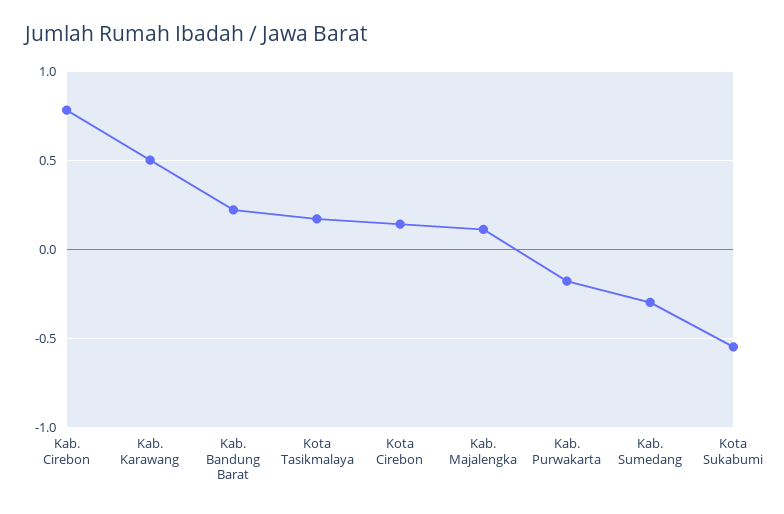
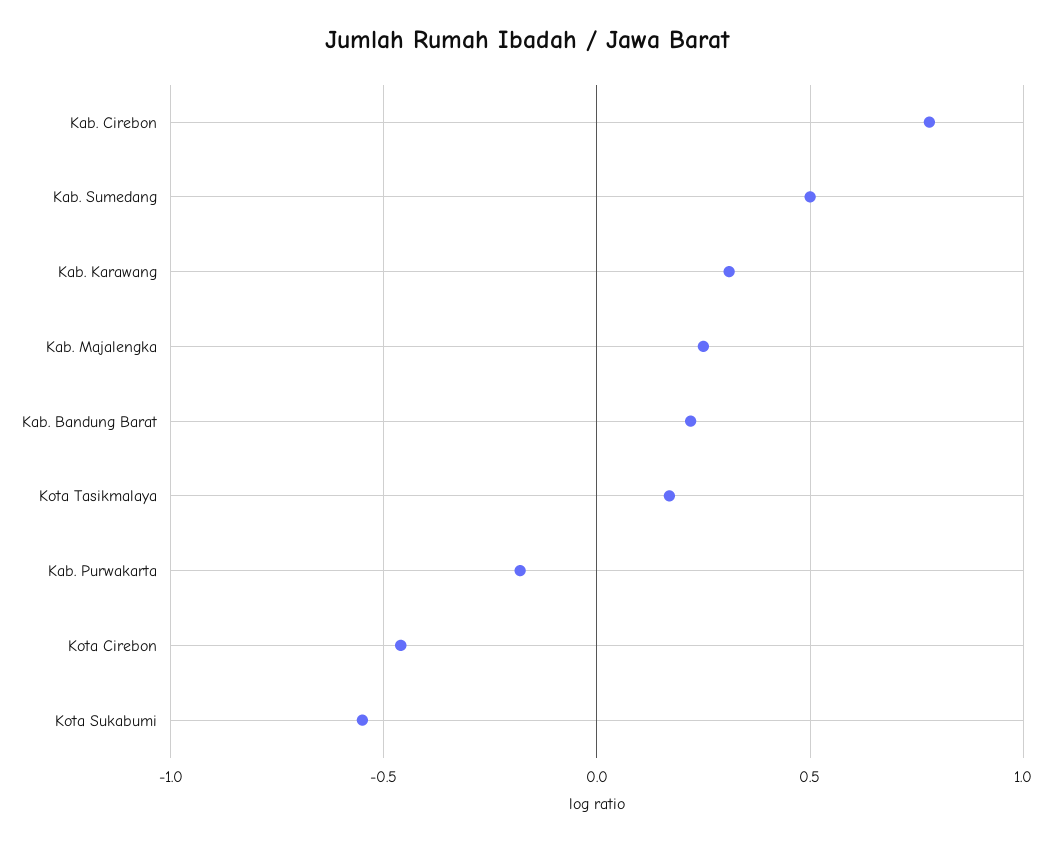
Kab. Karawang: 0.5 -> 0.3
Kota Cirebon: 0.15 -> -0.45
Kab. Majalengka: 0.1 -> 0.25
Kab. Sumedang: -0.3 -> 0.5

